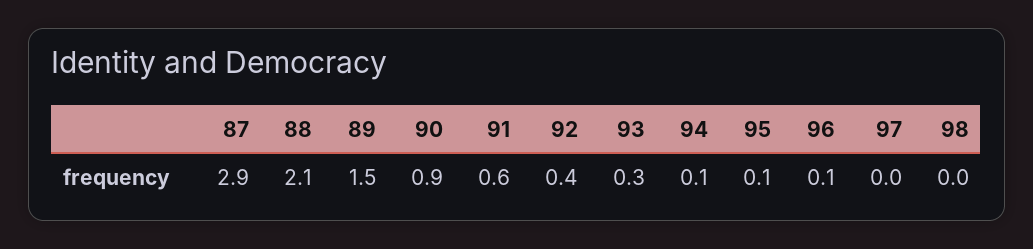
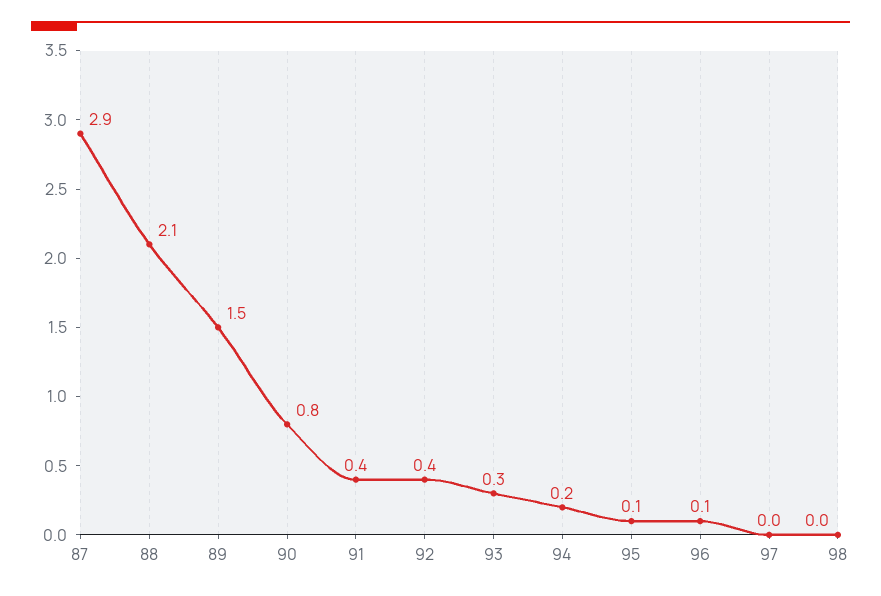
90: 0.9 -> 0.8
91: 0.6 -> 0.4
94: 0.1 -> 0.2

